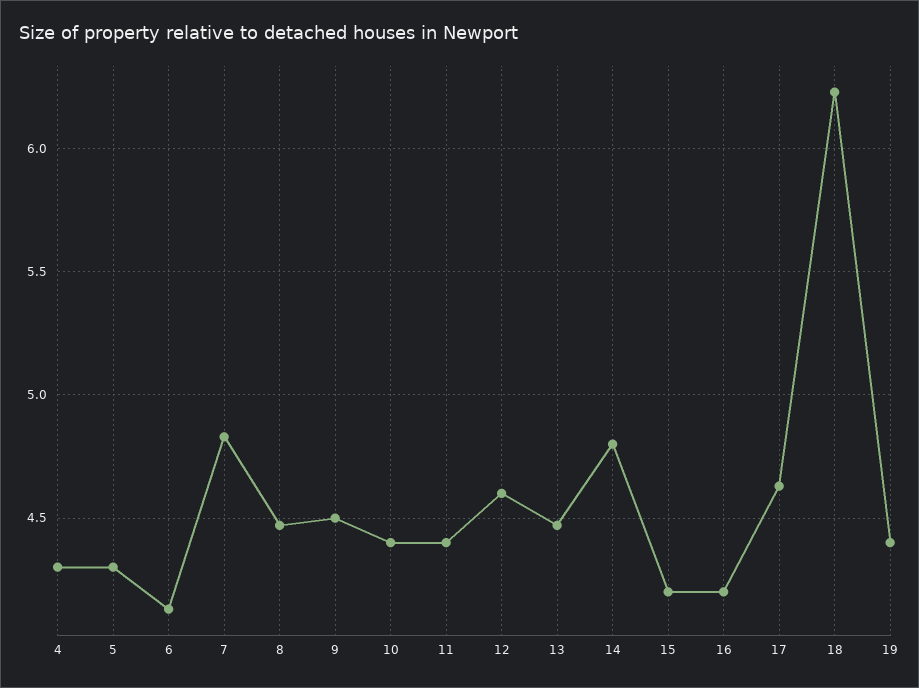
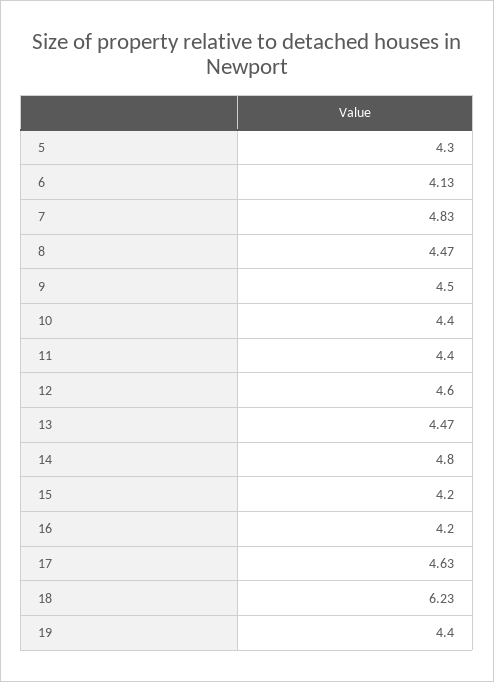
4: 4.3 -> none

